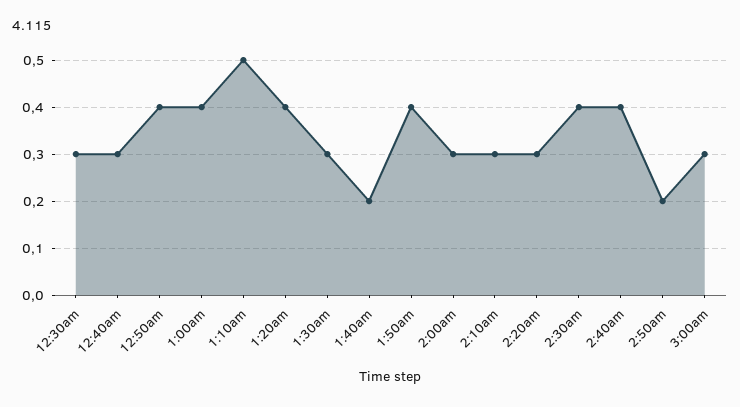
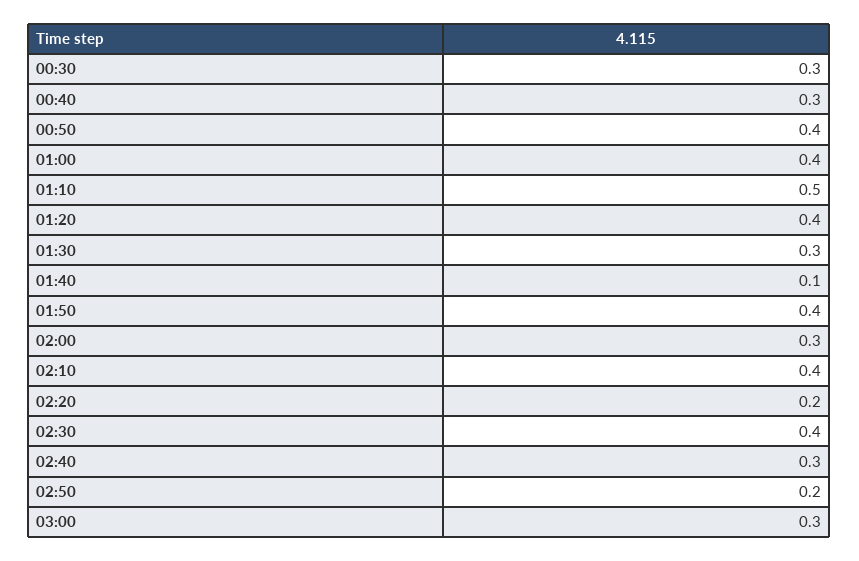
1:40am: 0.2 -> 0.1
2:10am: 0.3 -> 0.4
2:20am: 0.3 -> 0.2
2:40am: 0.4 -> 0.3

